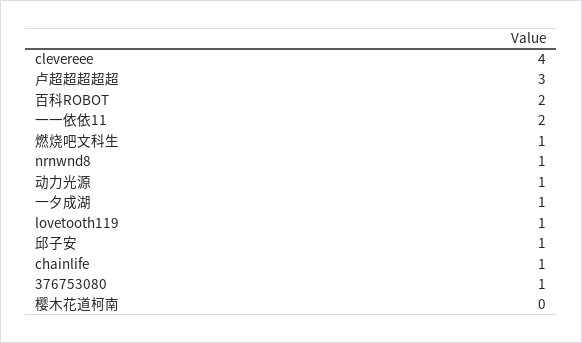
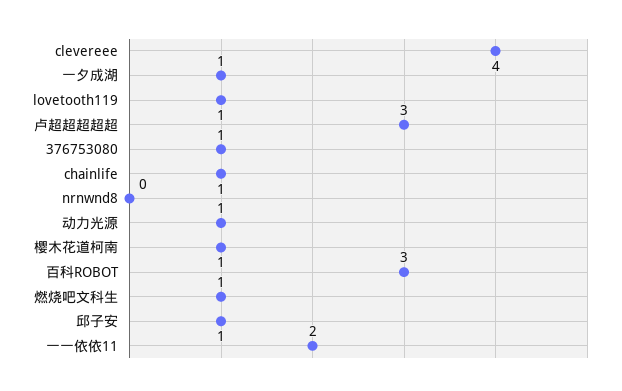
百科ROBOT: 2 -> 3
nrnwnd8: 1 -> 0
樱木花道柯南: 0 -> 1

